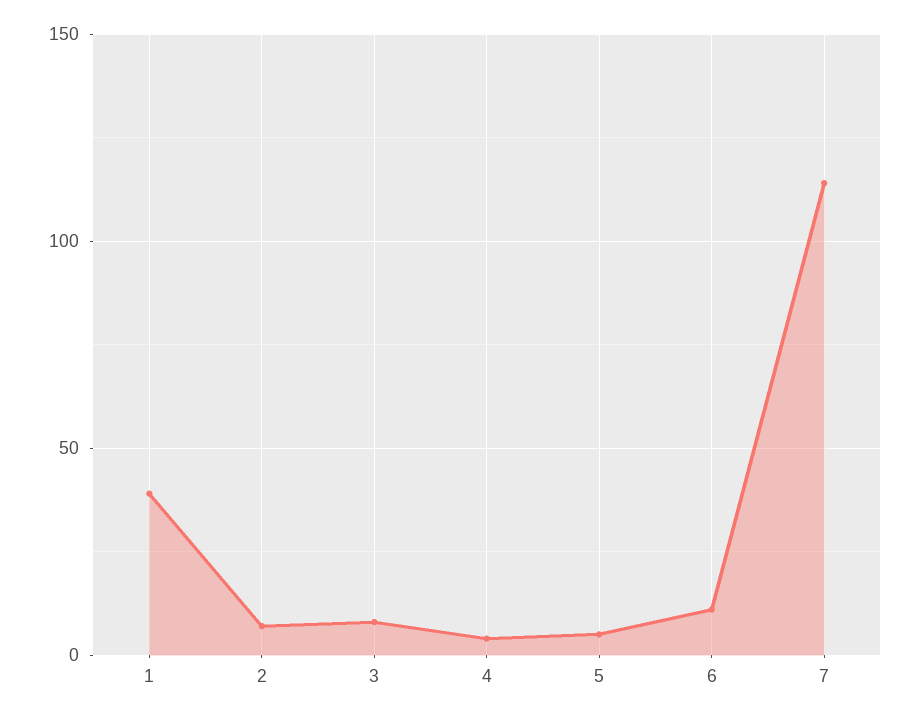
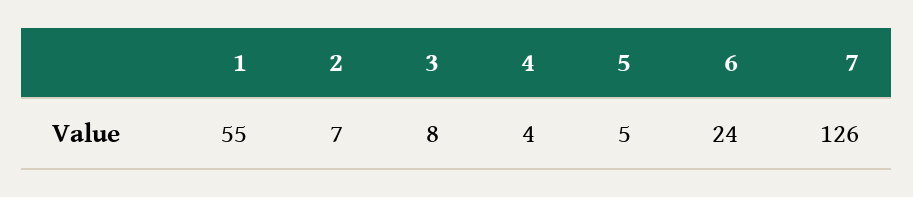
1: 40 -> 55
6: 10 -> 24
7: 115 -> 126

